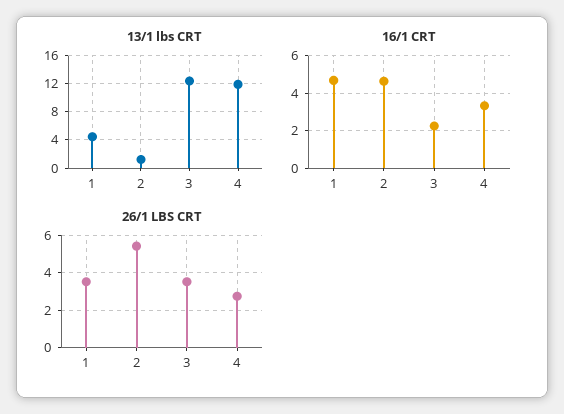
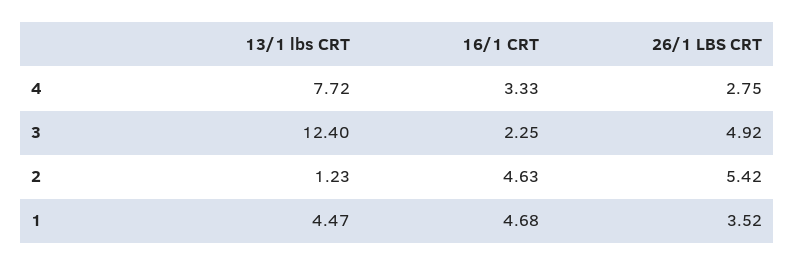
13/1 lbs CRT, 4: 12 -> 7.72
26/1 LBS CRT, 3: 3.5 -> 4.92

